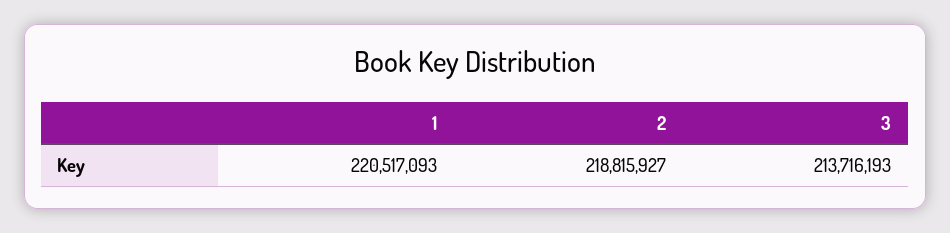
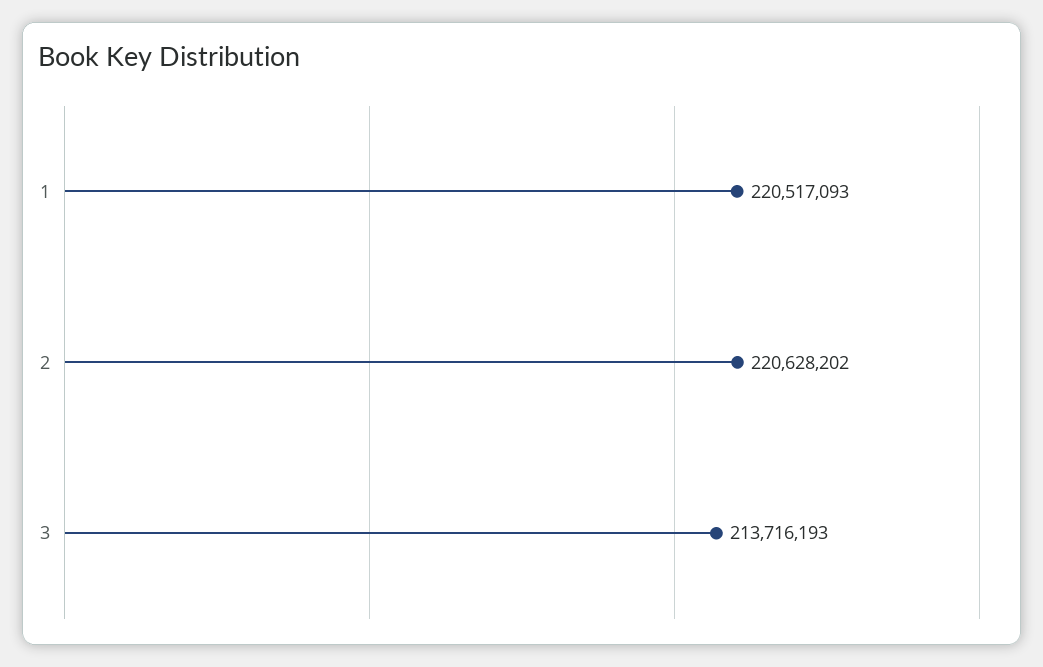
2: 218815927 -> 220628202

